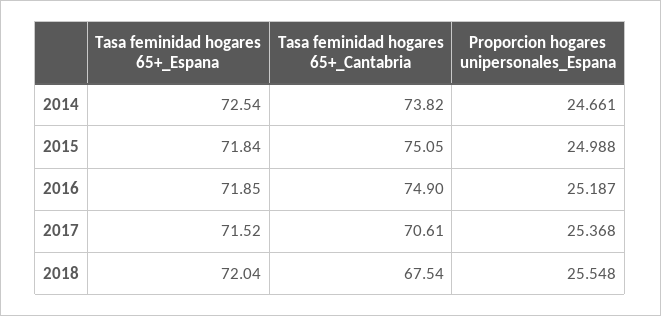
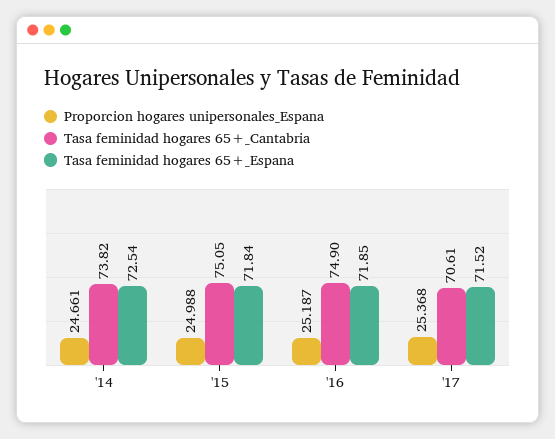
Tasa feminidad hogares 65+_Espana, 2018: 72.04 -> none
Tasa feminidad hogares 65+_Cantabria, 2018: 67.54 -> none
Proporcion hogares unipersonales_Espana, 2018: 25.548 -> none

